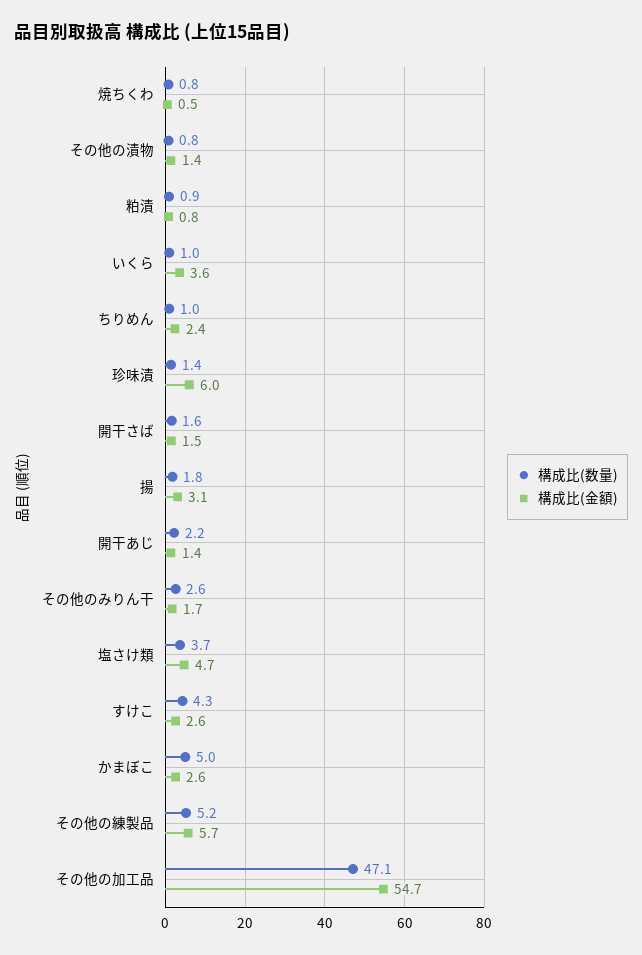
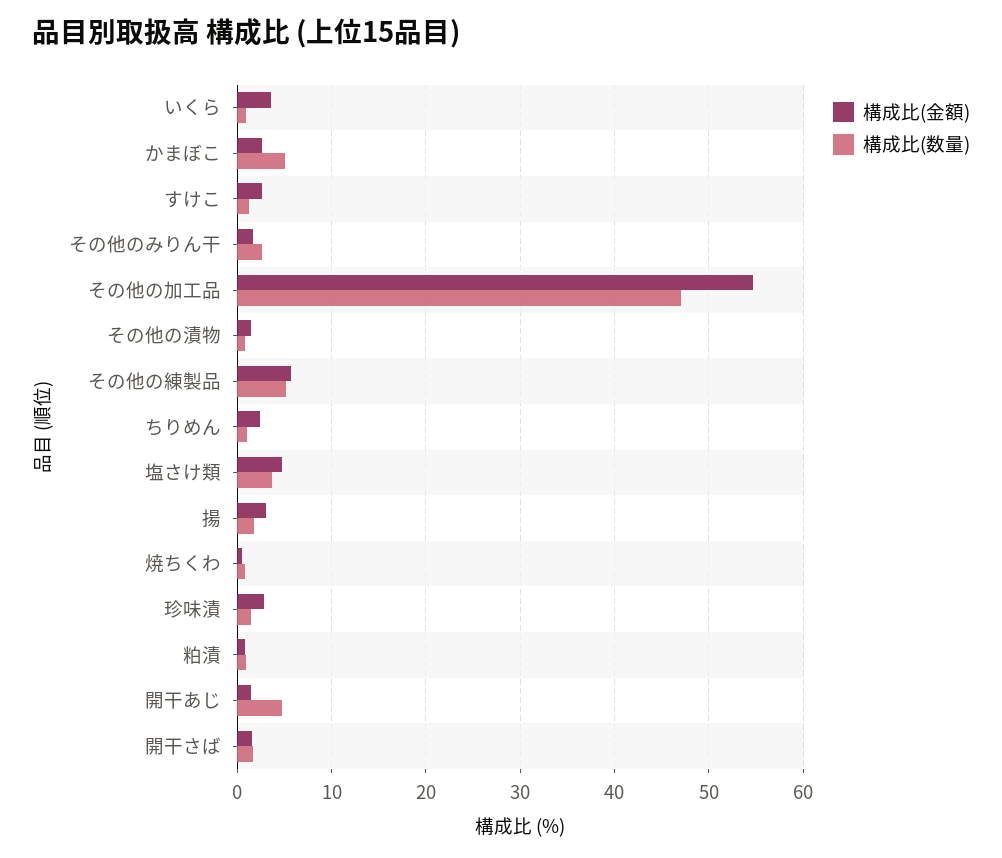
構成比(金額), 珍味漬: 6 -> 3
構成比(数量), 開干あじ: 2.2 -> 5
構成比(数量), すけこ: 4.3 -> 1

